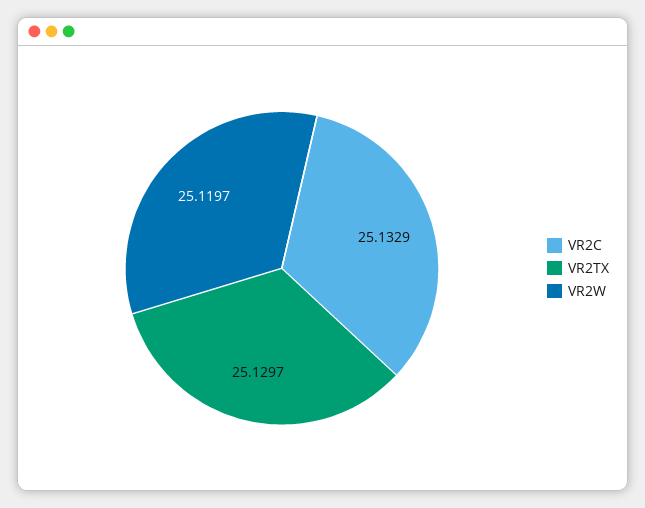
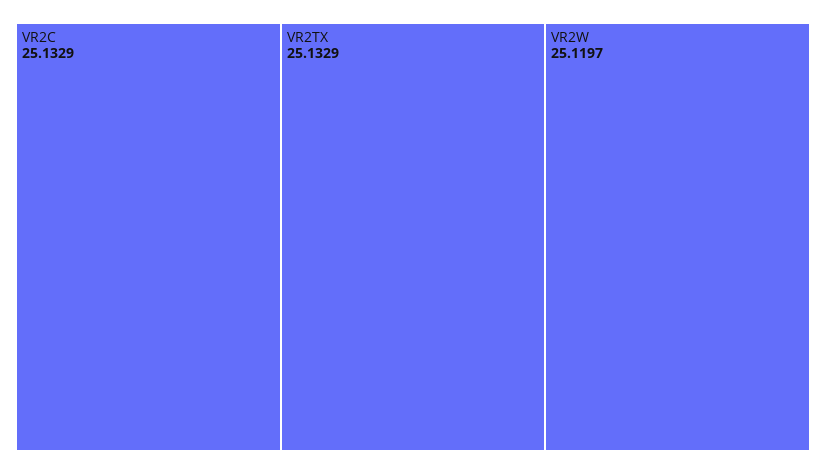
VR2TX: 25.1297 -> 25.1329

